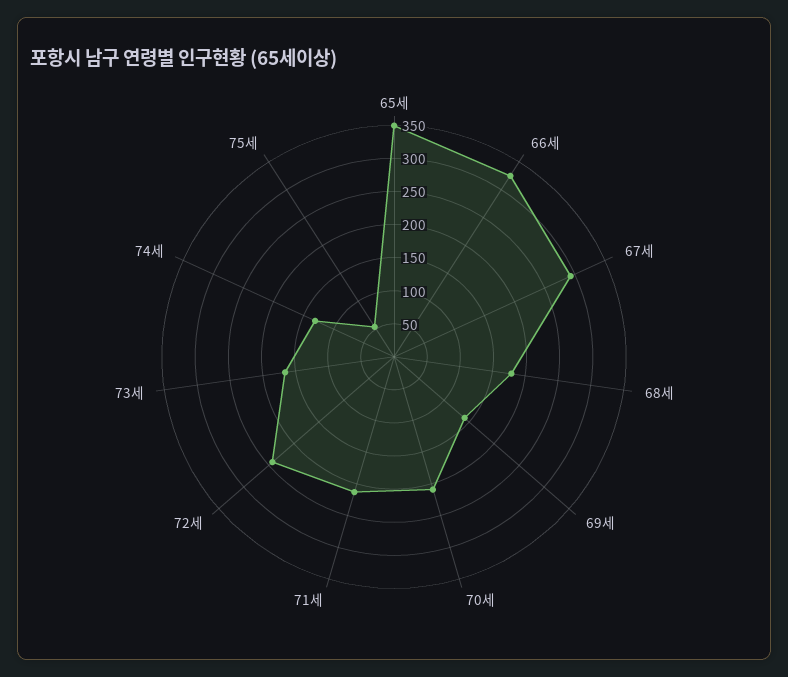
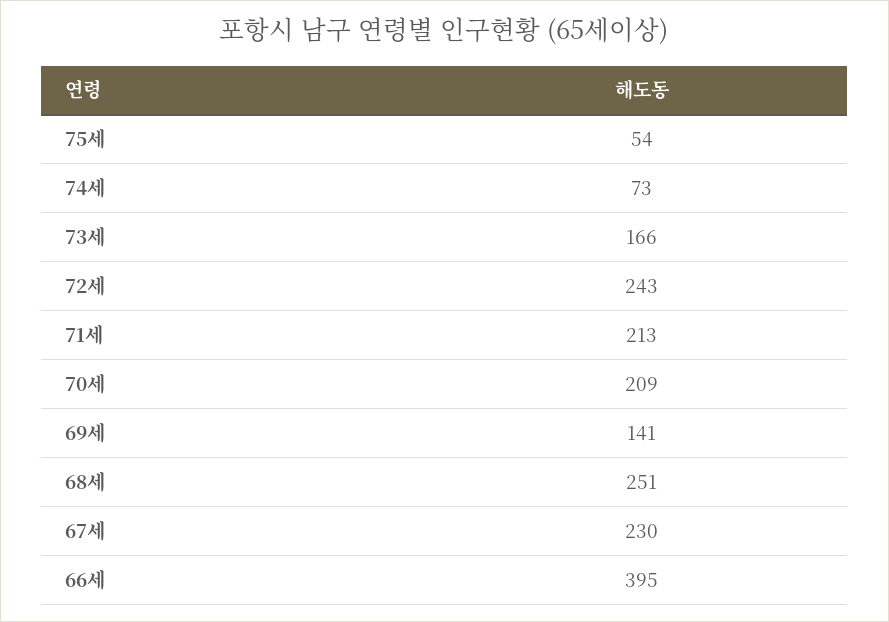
65세: 350 -> none
66세: 325 -> 395
67세: 300 -> 230
68세: 175 -> 251
74세: 125 -> 73

